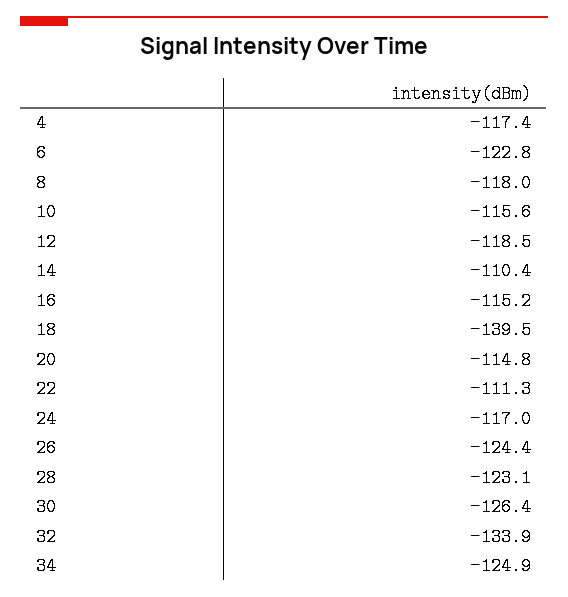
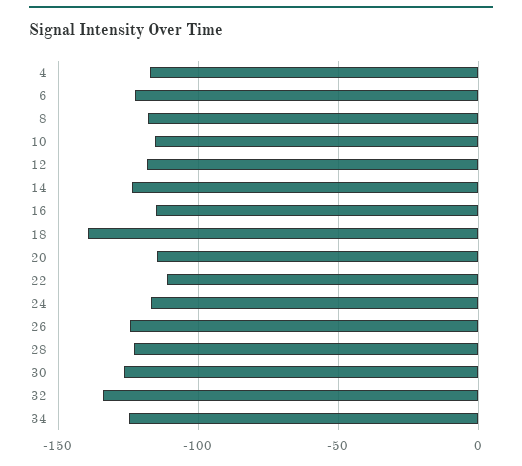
14: -110.4 -> -125

